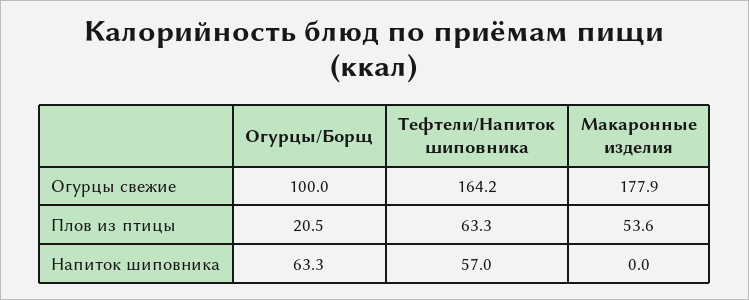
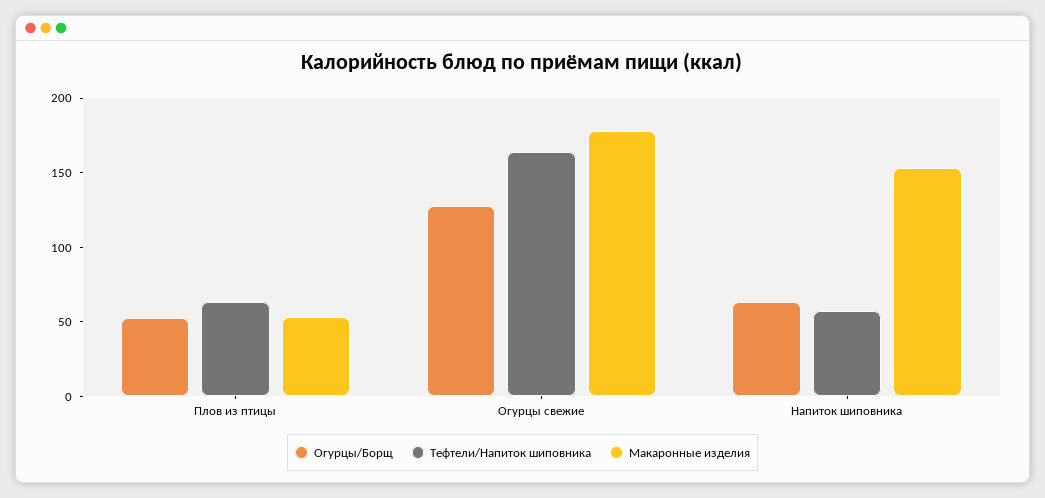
Огурцы/Борщ, Огурцы свежие: 100 -> 130
Огурцы/Борщ, Плов из птицы: 20.5 -> 50
Макаронные изделия, Напиток шиповника: 0 -> 150

